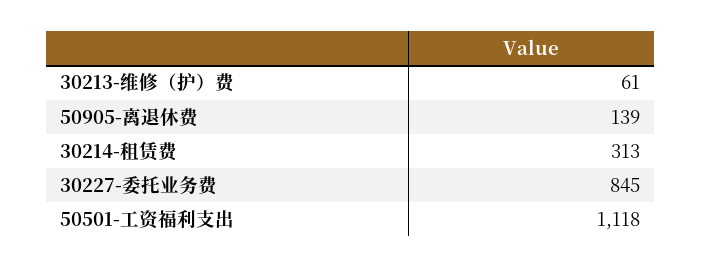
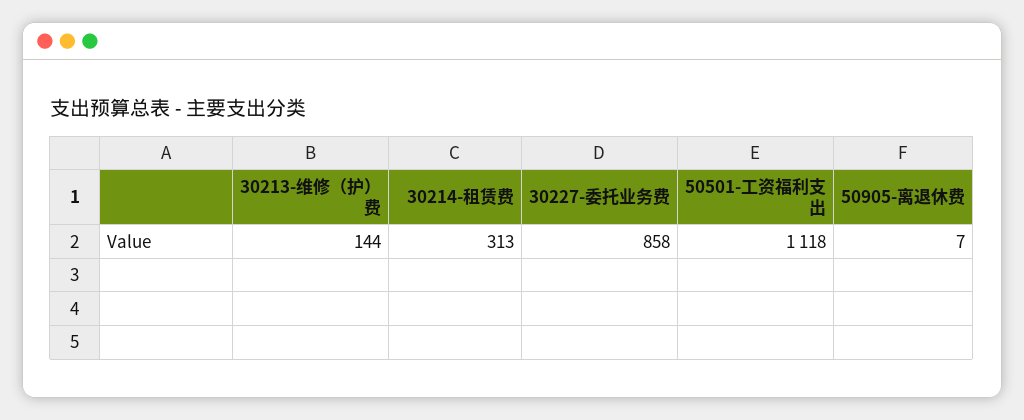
30213-维修（护）费: 61 -> 144
50905-离退休费: 139 -> 7
30227-委托业务费: 845 -> 858

